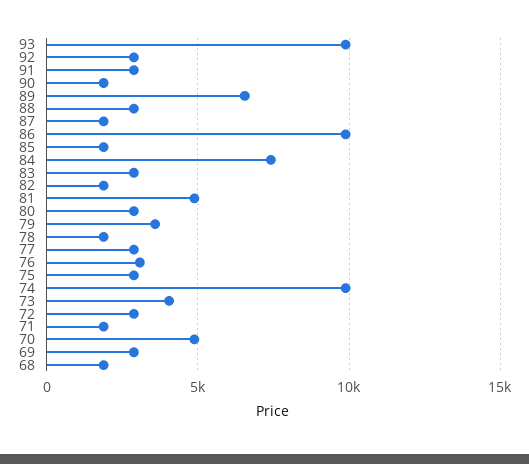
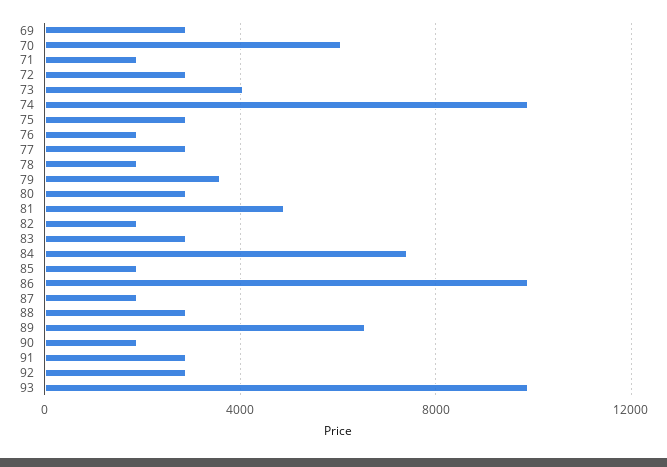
76: 3000 -> 2000
70: 5000 -> 6000
68: 2000 -> none

